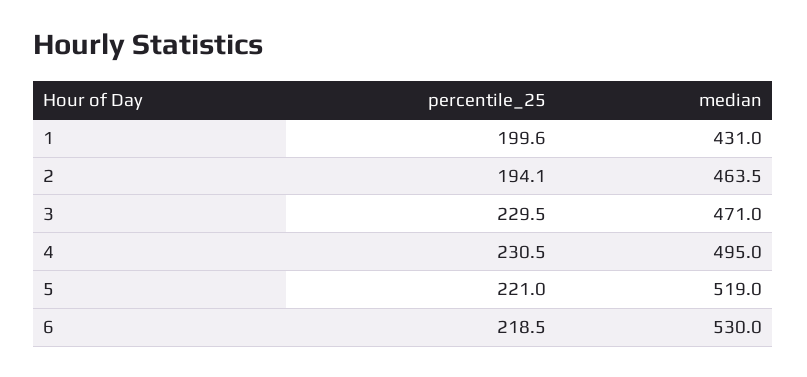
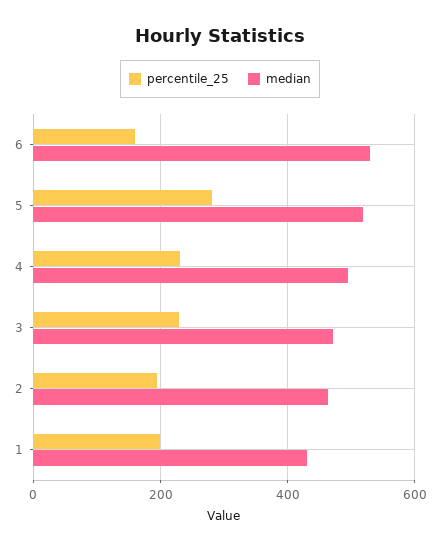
percentile_25, 5: 221 -> 280
percentile_25, 6: 218.5 -> 160

